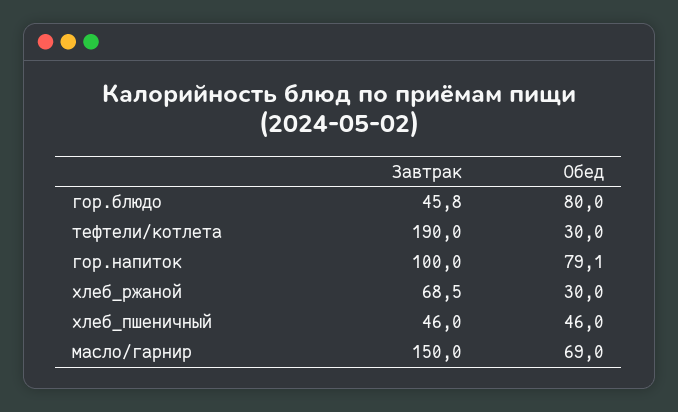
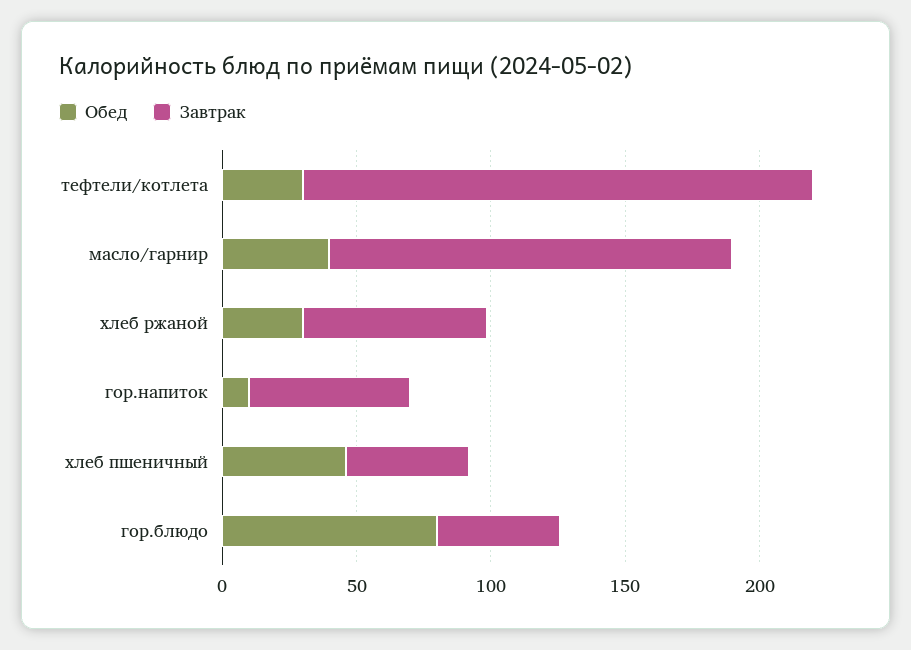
Завтрак, гор.напиток: 100 -> 60
Обед, гор.напиток: 79.1 -> 10
Обед, масло/гарнир: 69 -> 40

